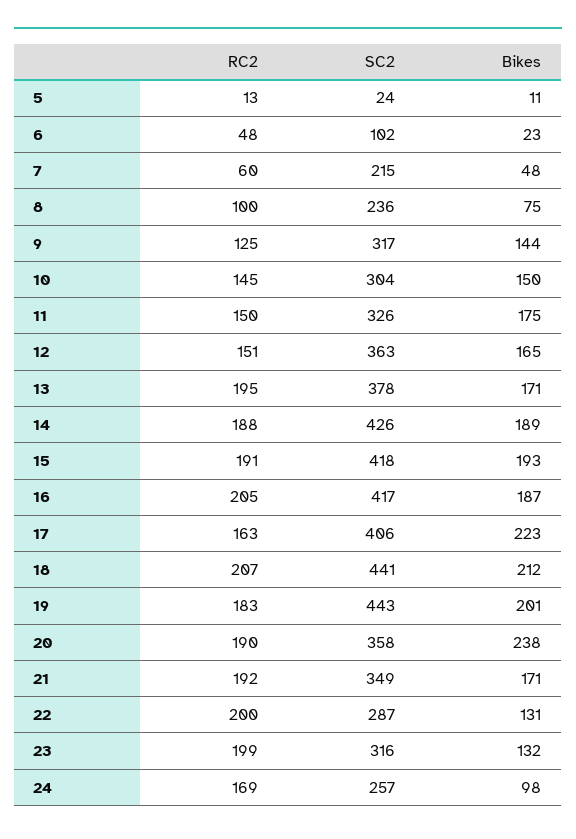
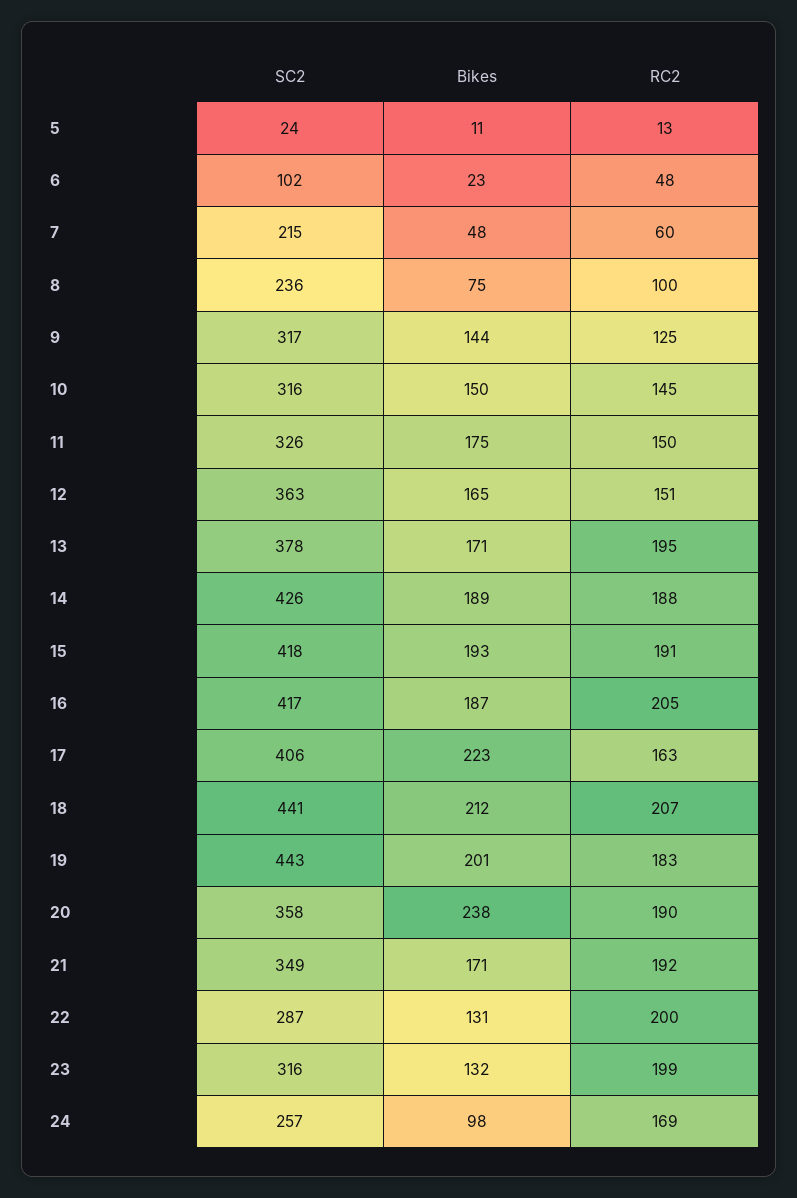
SC2, 10: 304 -> 316

